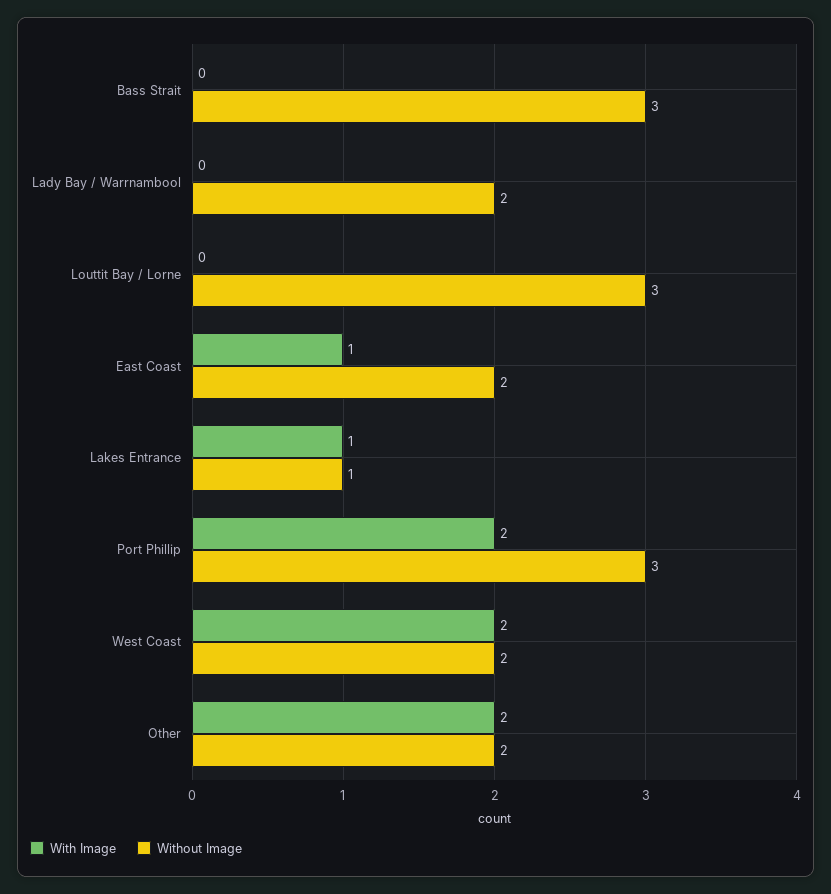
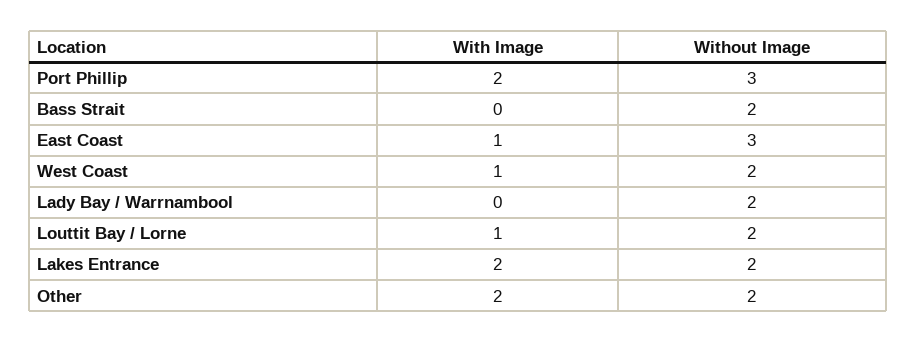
Without Image, Bass Strait: 3 -> 2
With Image, Louttit Bay / Lorne: 0 -> 1
Without Image, Louttit Bay / Lorne: 3 -> 2
Without Image, East Coast: 2 -> 3
With Image, Lakes Entrance: 1 -> 2
Without Image, Lakes Entrance: 1 -> 2
With Image, West Coast: 2 -> 1

